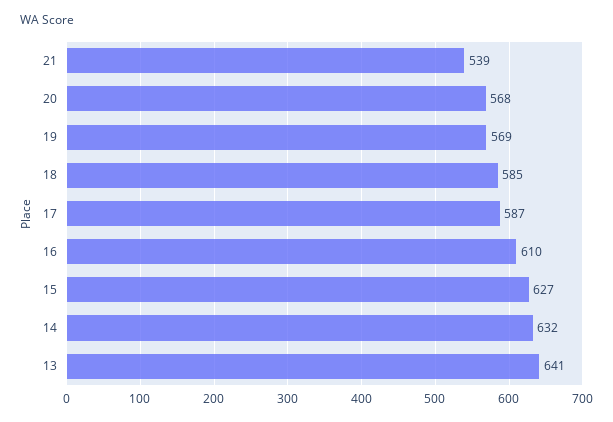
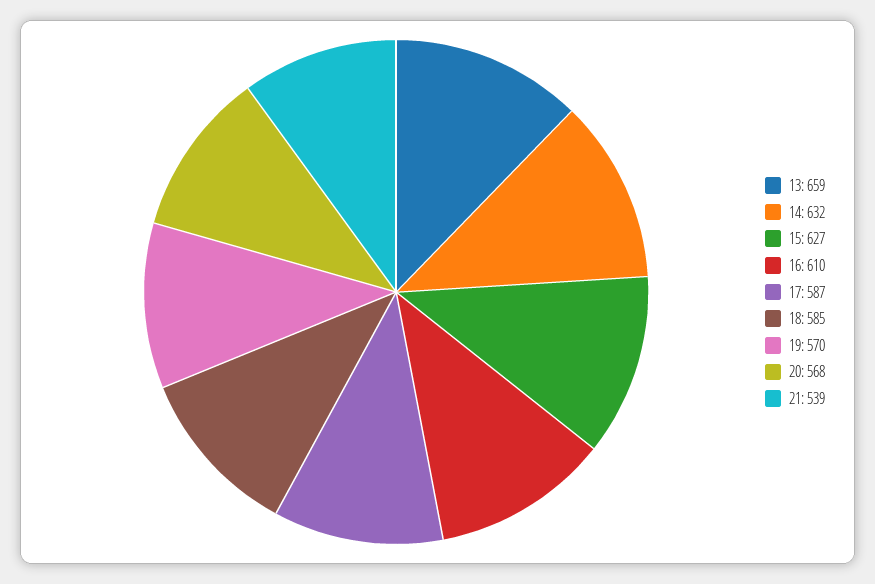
19: 569 -> 570
13: 641 -> 659

